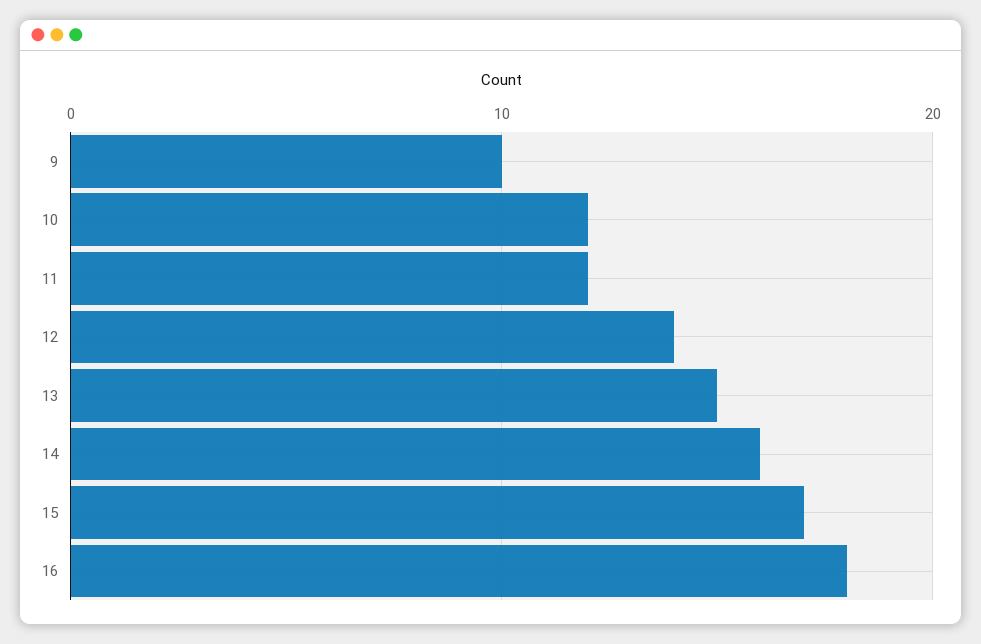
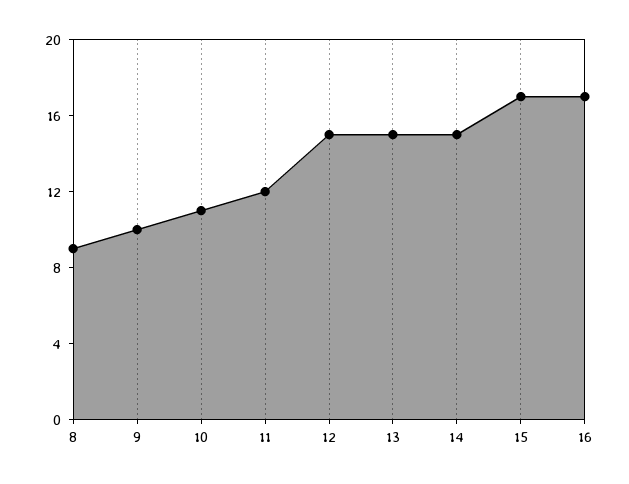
10: 12 -> 11
12: 14 -> 15
14: 16 -> 15
16: 18 -> 17
8: none -> 9

